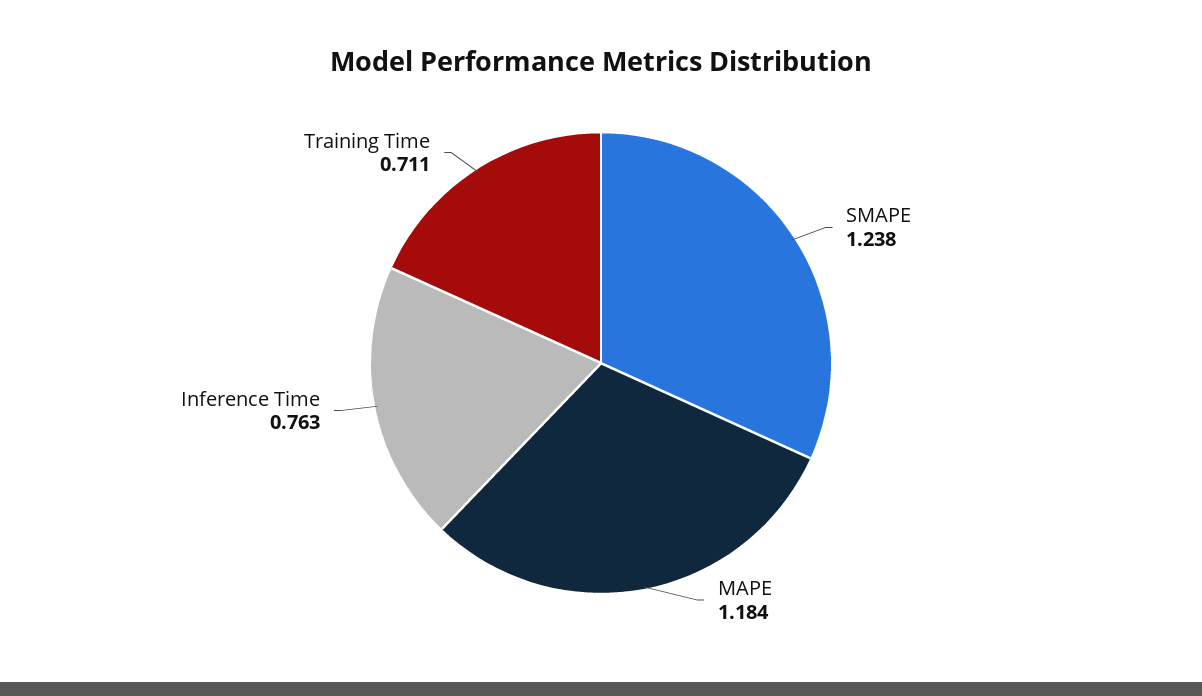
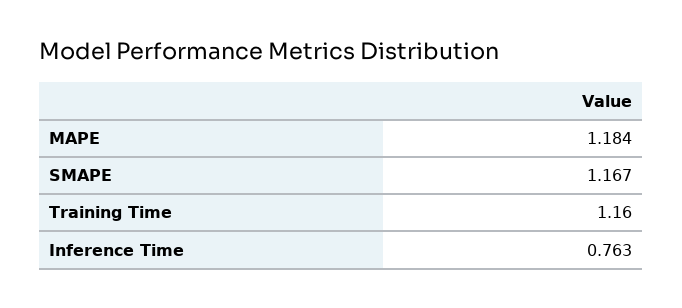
SMAPE: 1.238 -> 1.167
Training Time: 0.711 -> 1.16

